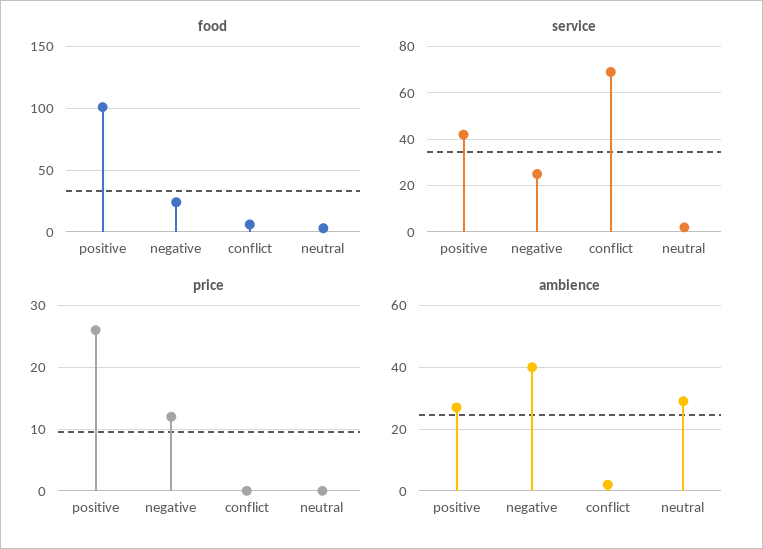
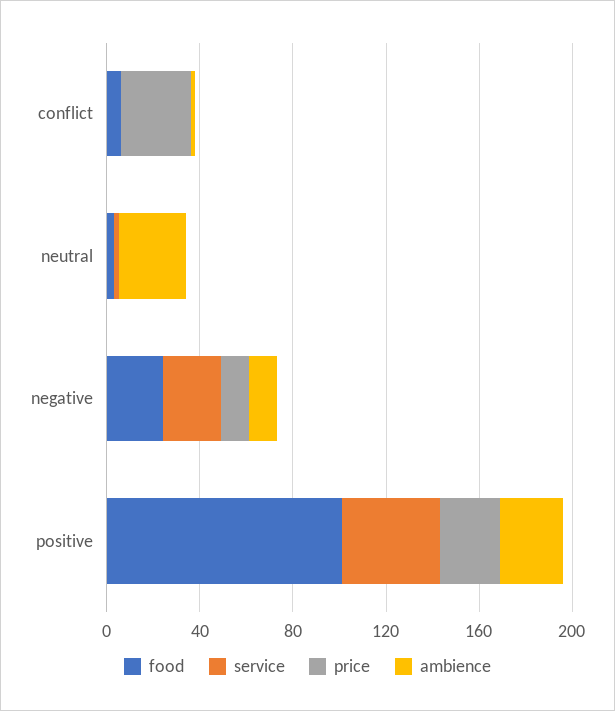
service, conflict: 70 -> 0
price, conflict: 0 -> 30
ambience, negative: 40 -> 10

